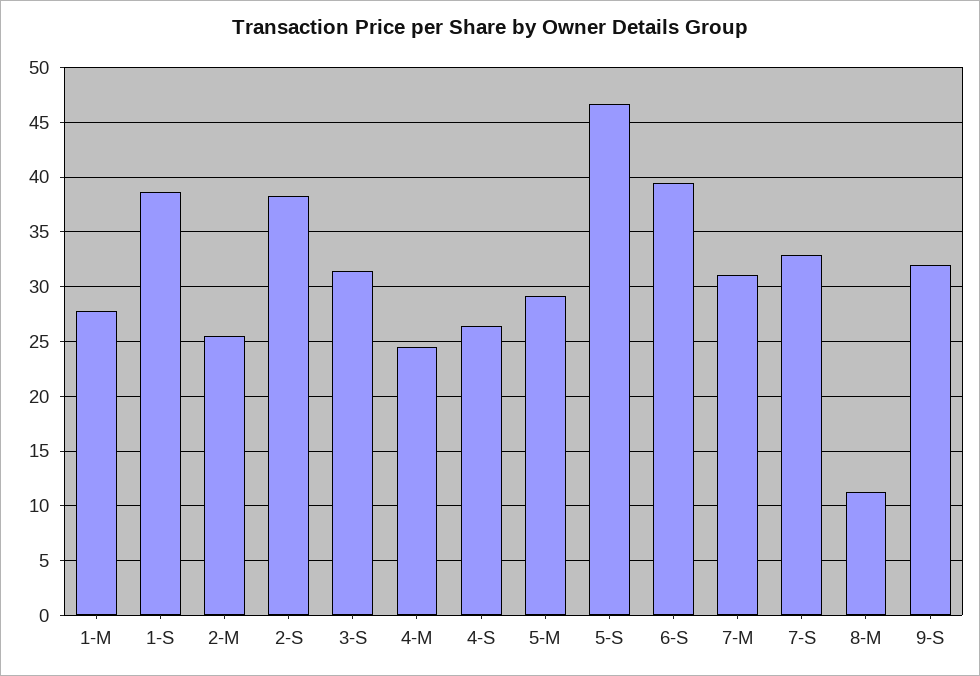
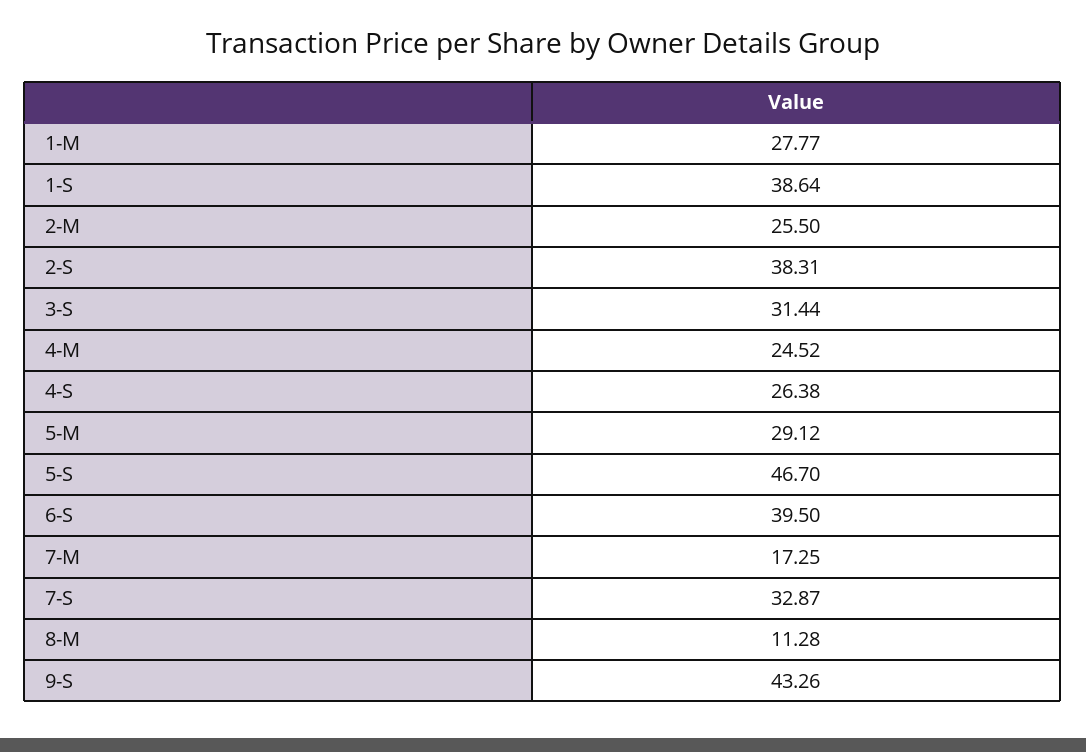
7-M: 31 -> 17.25
9-S: 32 -> 43.26

